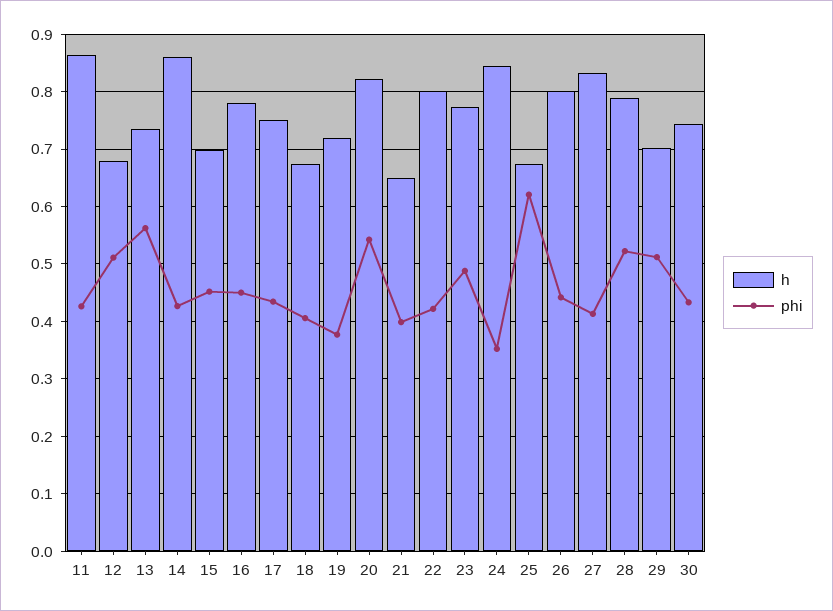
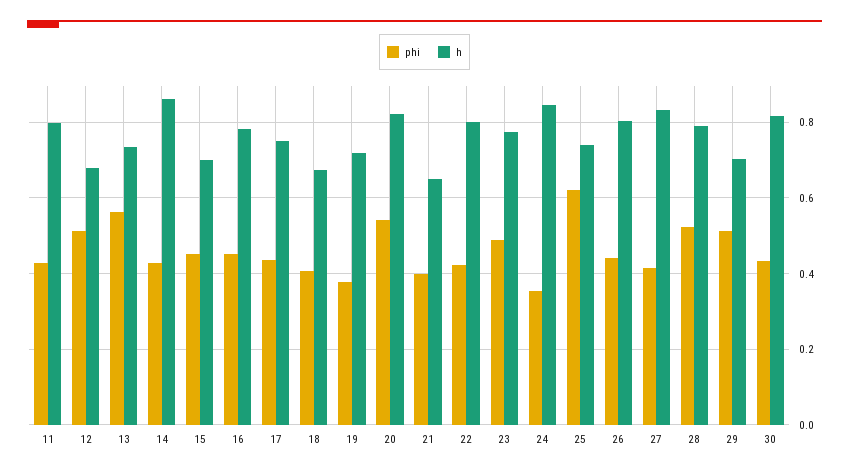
h, 11: 0.86 -> 0.8
h, 25: 0.68 -> 0.74
h, 30: 0.74 -> 0.82

